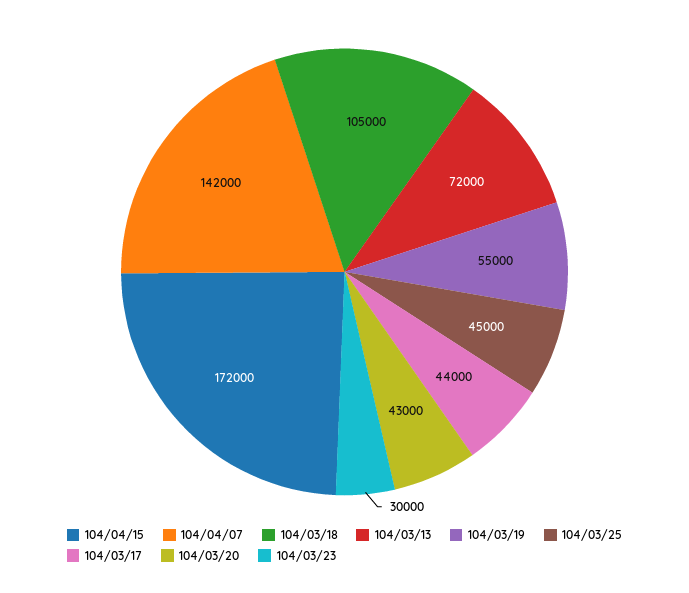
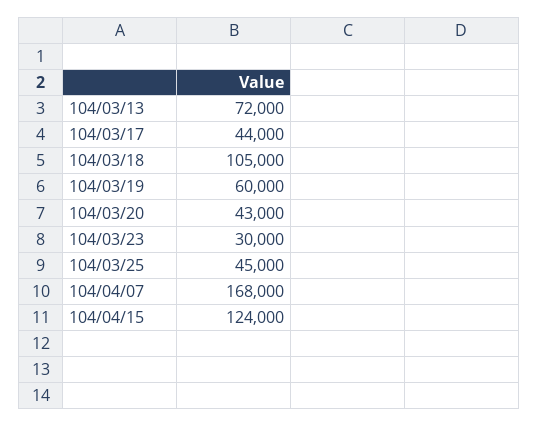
104/04/15: 172000 -> 124000
104/04/07: 142000 -> 168000
104/03/19: 55000 -> 60000

